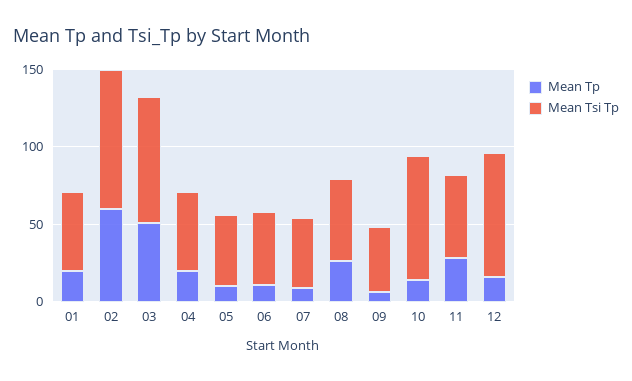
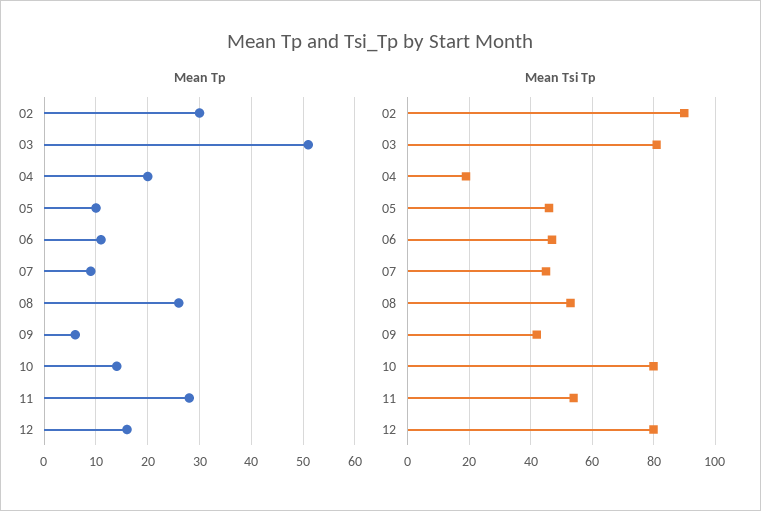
Mean Tp, 01: 20 -> none
Mean Tsi Tp, 01: 50 -> none
Mean Tp, 02: 60 -> 30
Mean Tsi Tp, 04: 50 -> 20

